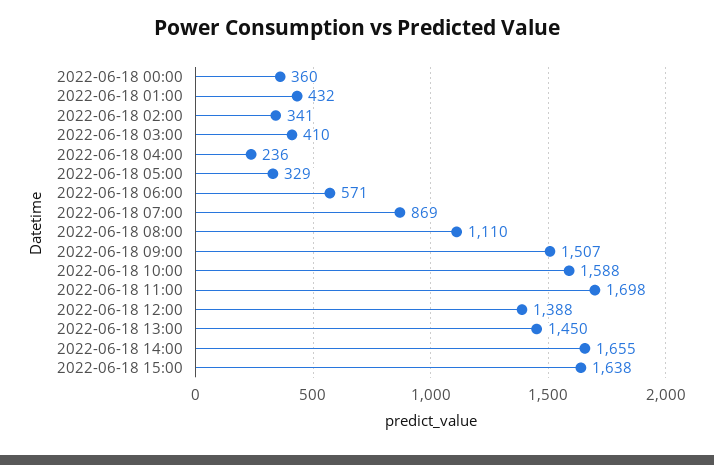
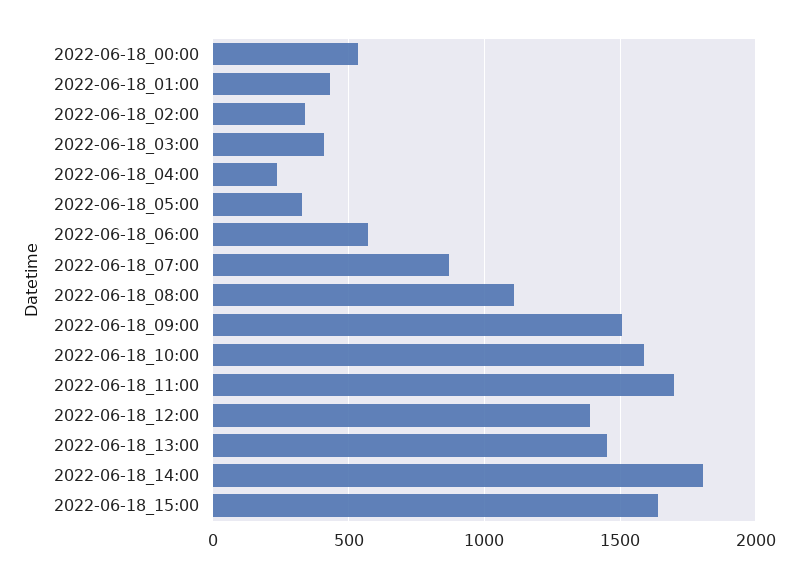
2022-06-18 00:00: 360 -> 550
2022-06-18 14:00: 1655 -> 1800

